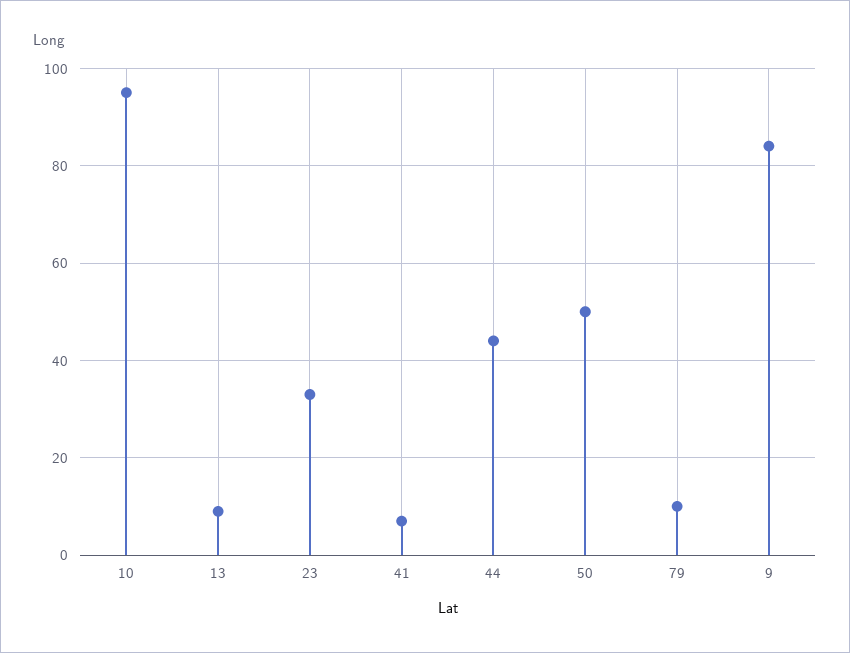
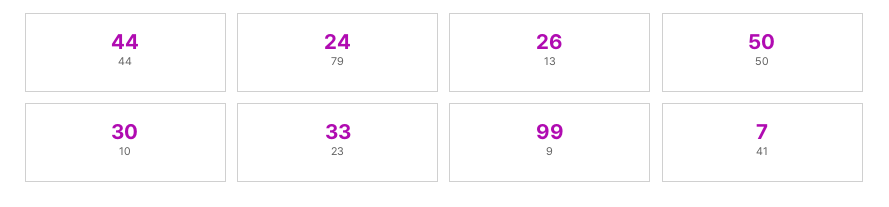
10: 95 -> 30
13: 10 -> 26
79: 10 -> 24
9: 85 -> 99

